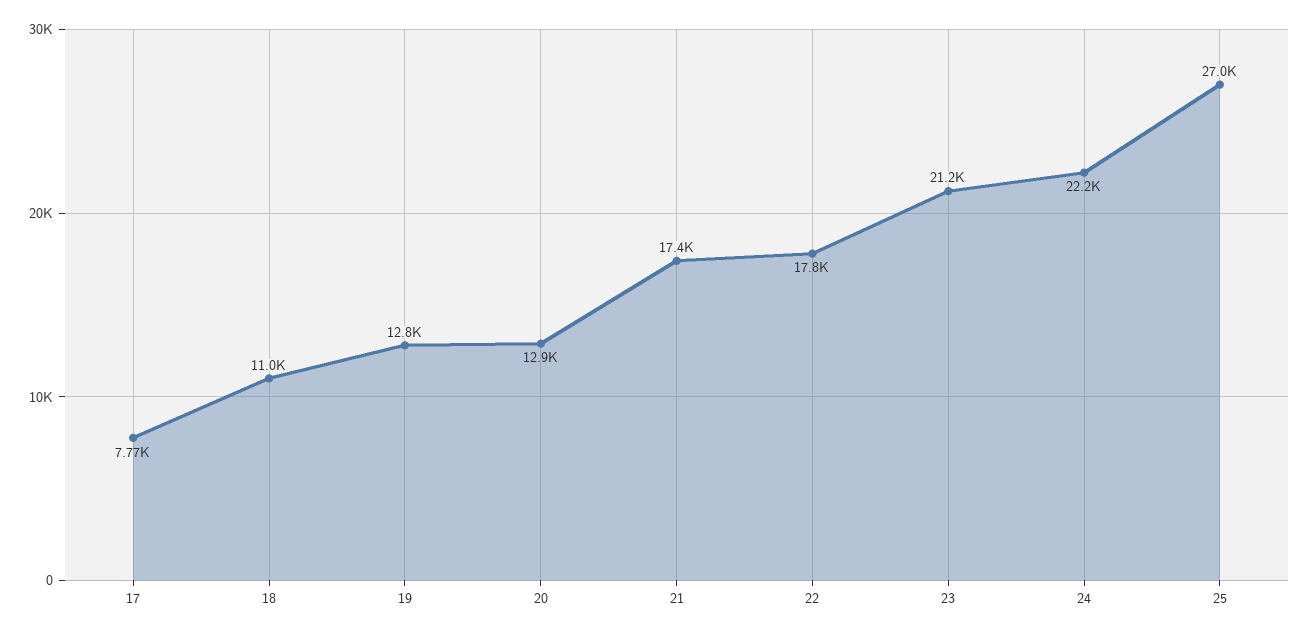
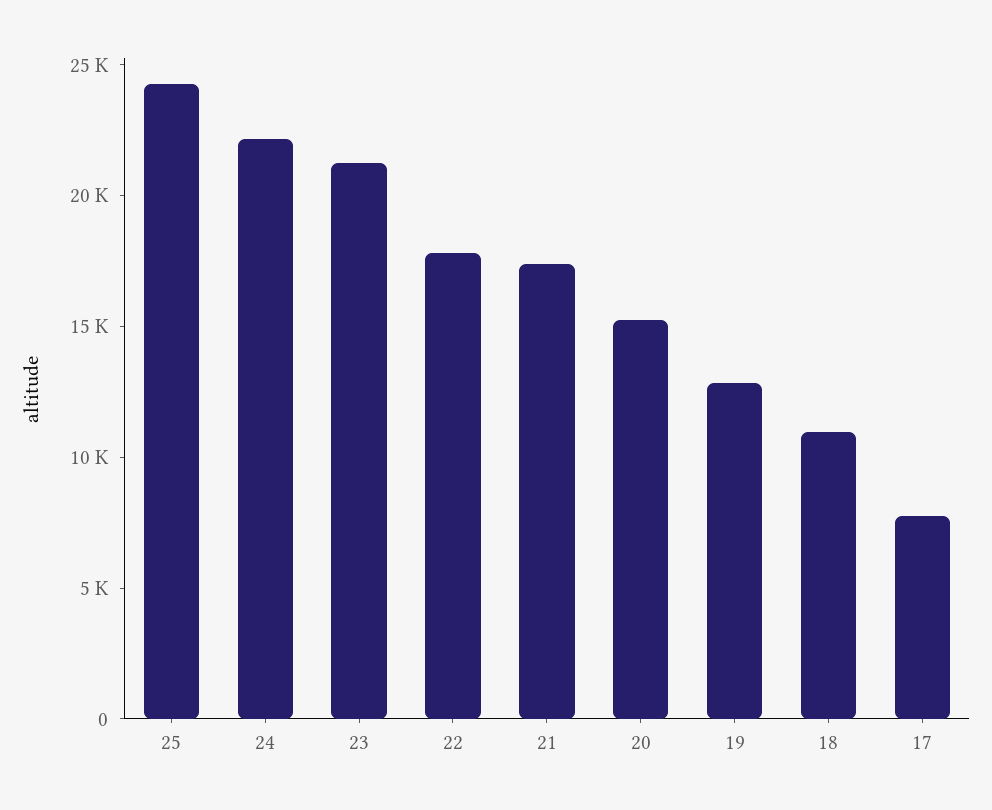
20: 12900 -> 15000
25: 27000 -> 24000

